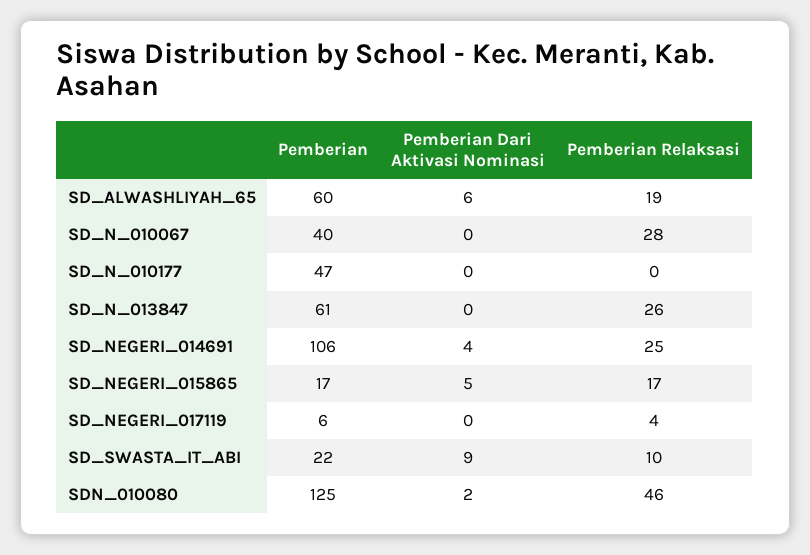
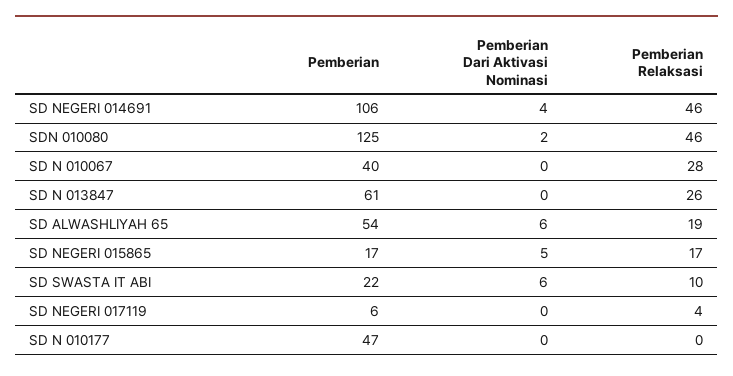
Pemberian, SD_ALWASHLIYAH_65: 60 -> 54
Pemberian Relaksasi, SD_NEGERI_014691: 25 -> 46
Pemberian Dari Aktivasi Nominasi, SD_SWASTA_IT_ABI: 9 -> 6

